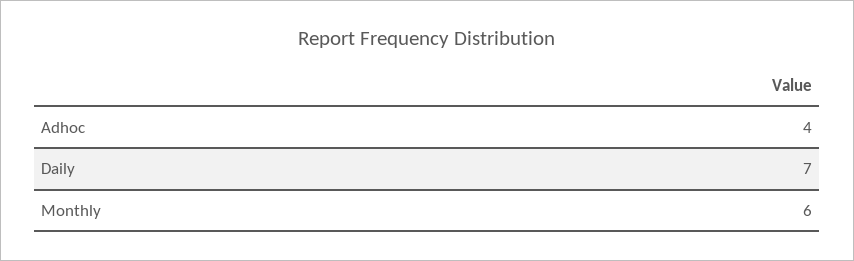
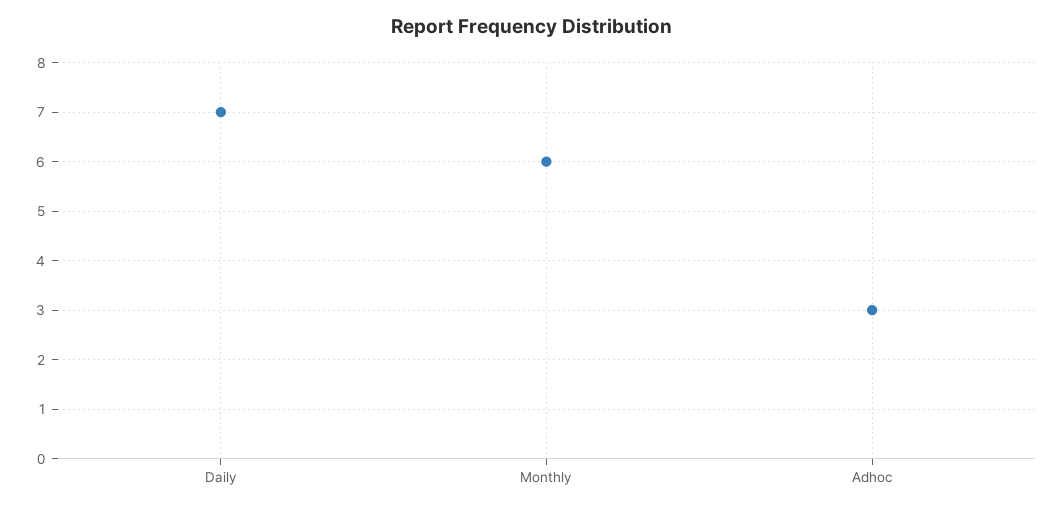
Adhoc: 4 -> 3

